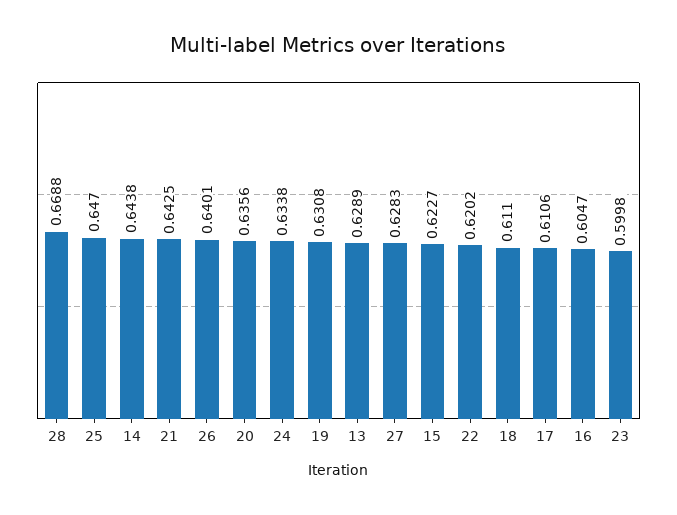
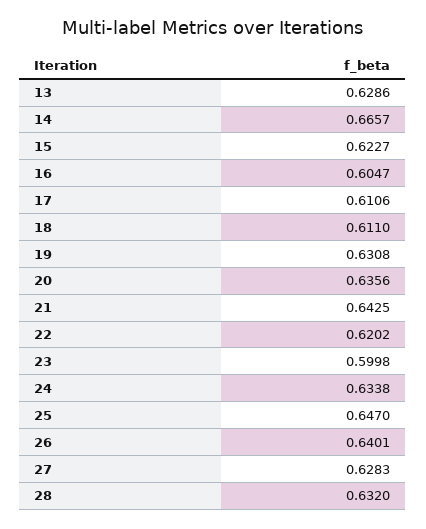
28: 0.6688 -> 0.632
14: 0.6438 -> 0.6657
13: 0.6289 -> 0.6286

